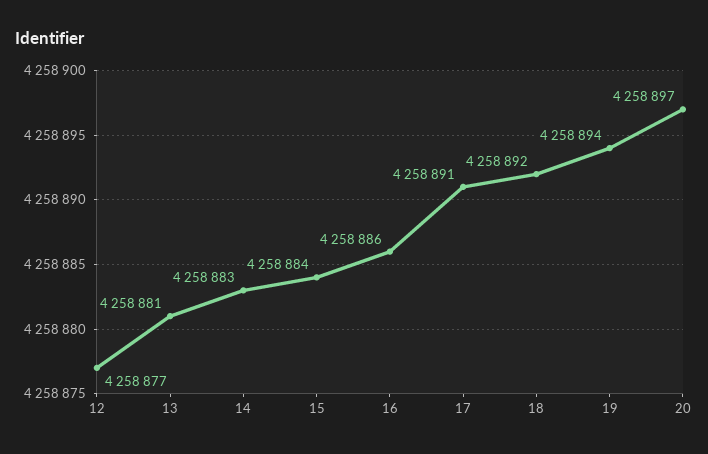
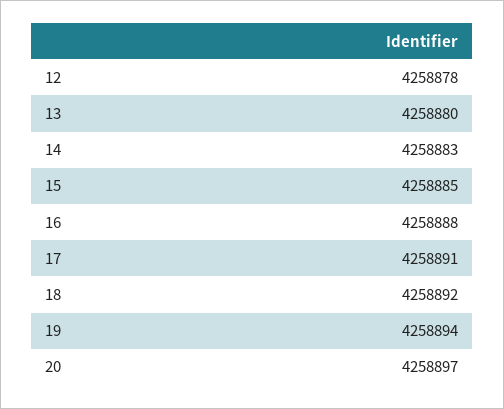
12: 4258877 -> 4258878
13: 4258881 -> 4258880
15: 4258884 -> 4258885
16: 4258886 -> 4258888

